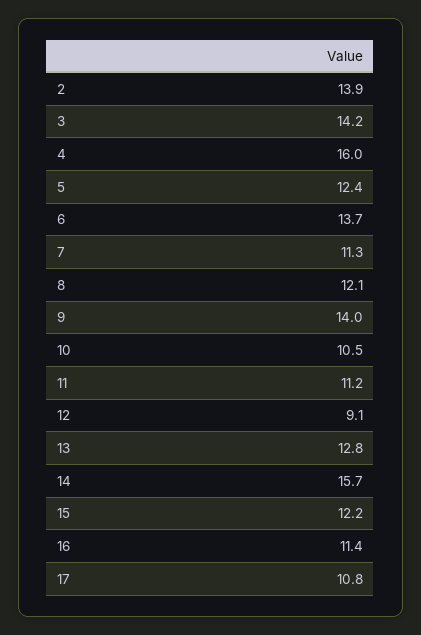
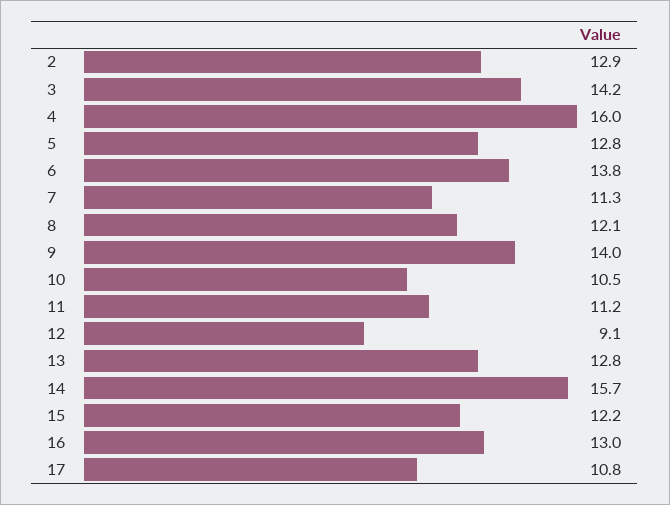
2: 13.9 -> 12.9
5: 12.4 -> 12.8
6: 13.7 -> 13.8
16: 11.4 -> 13

